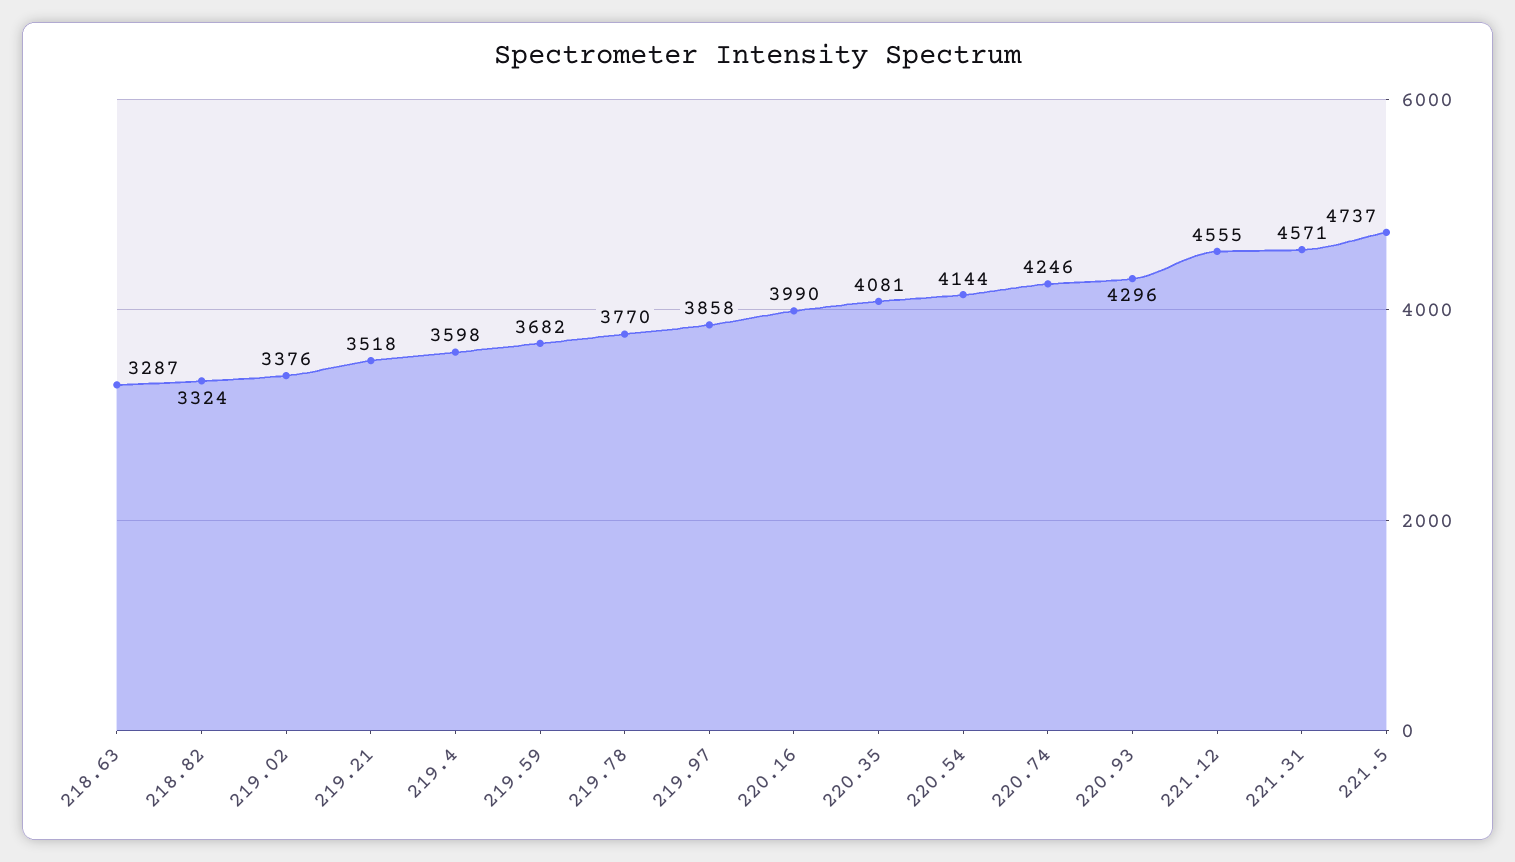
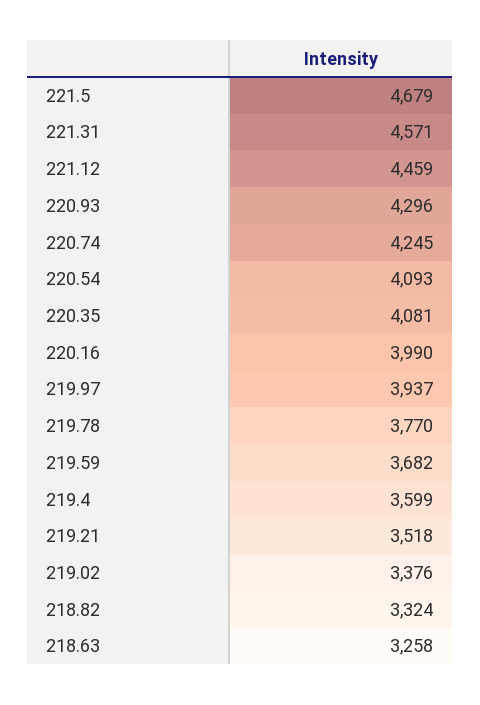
218.63: 3287 -> 3258
219.4: 3598 -> 3599
219.97: 3858 -> 3937
220.54: 4144 -> 4093
220.74: 4246 -> 4245
221.12: 4555 -> 4459
221.5: 4737 -> 4679

